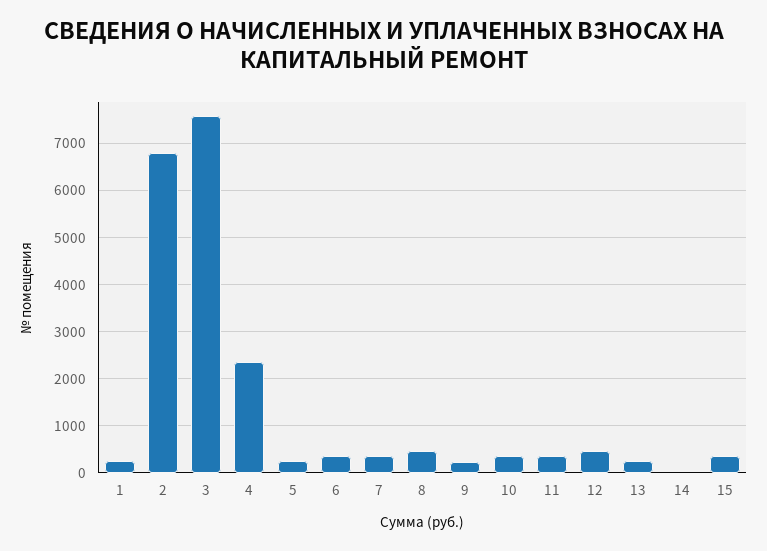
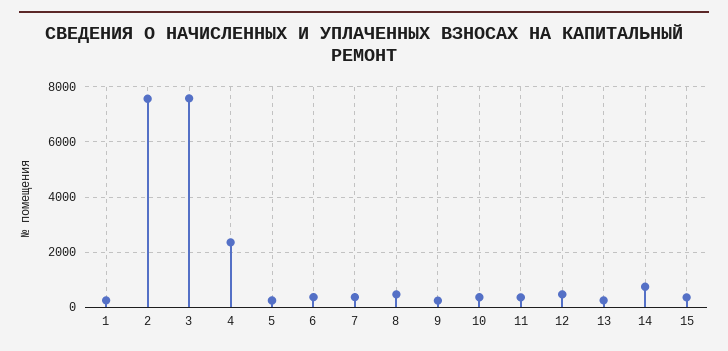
2: 6800 -> 7500
14: 0 -> 750

